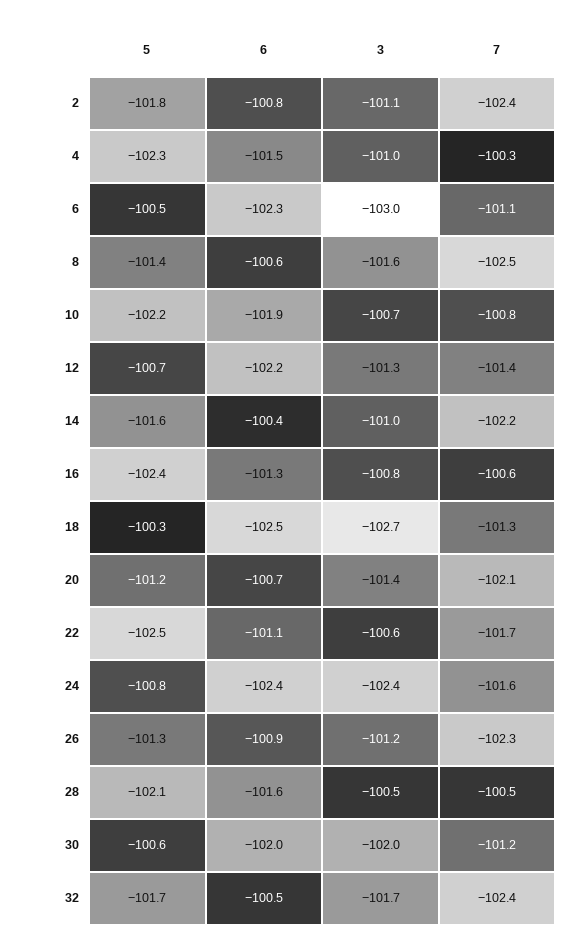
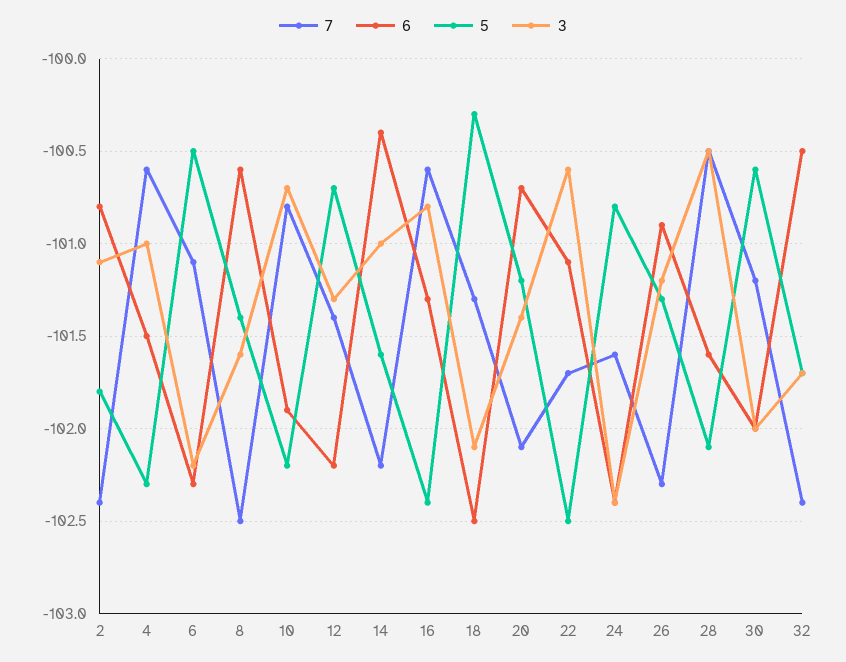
7, 4: -100.3 -> -100.6
3, 6: -103 -> -102.2
3, 18: -102.7 -> -102.1

